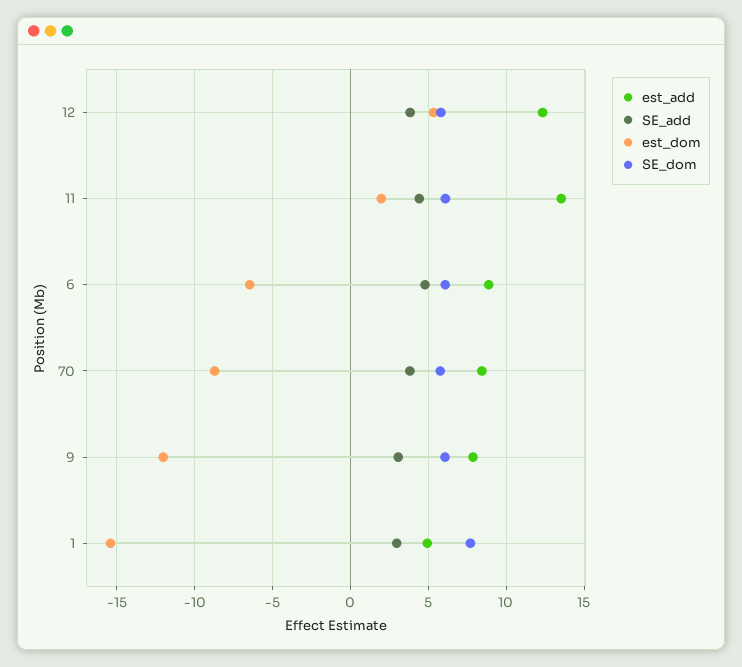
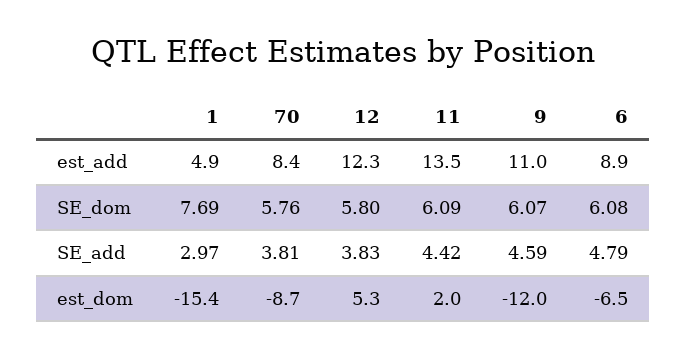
est_add, 9: 8 -> 11
SE_add, 9: 3 -> 4.59

